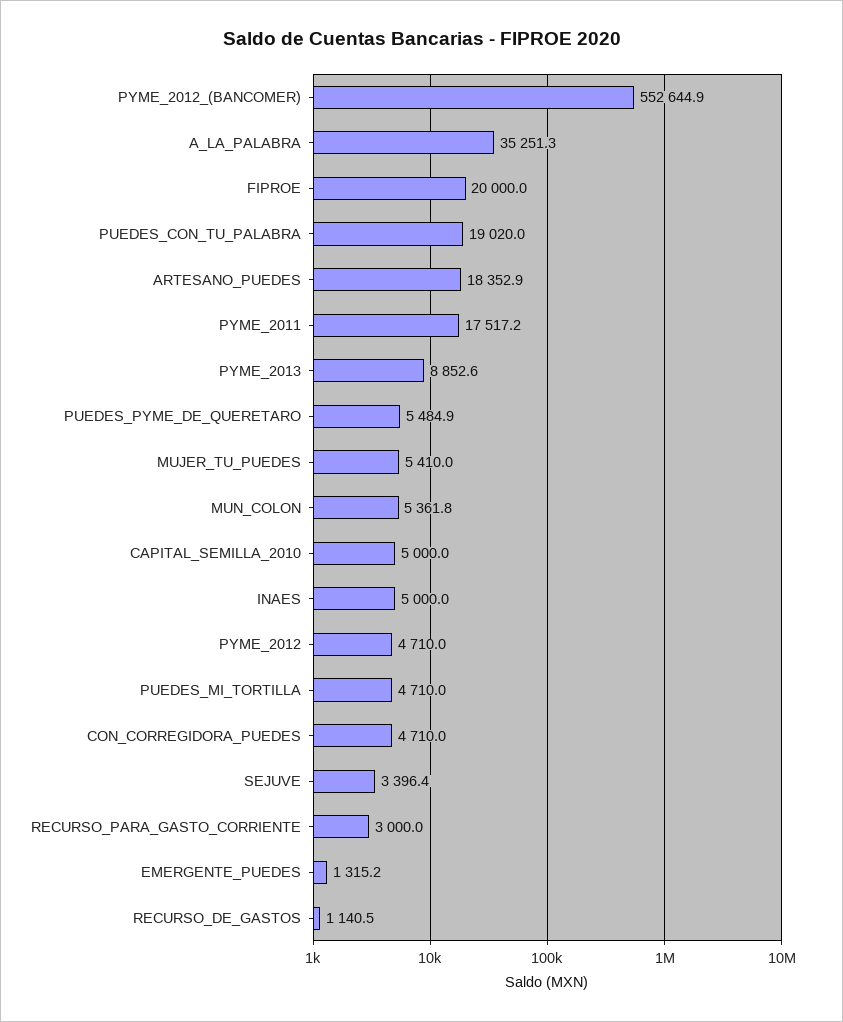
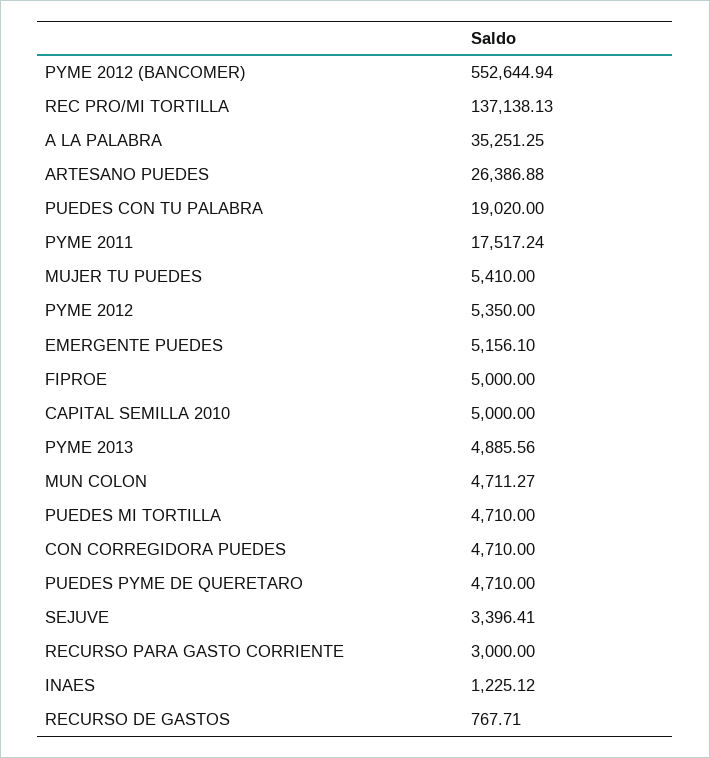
FIPROE: 20000 -> 5000
ARTESANO_PUEDES: 18352.9 -> 26386.88
PYME_2013: 8852.6 -> 4885.56
PUEDES_PYME_DE_QUERETARO: 5484.9 -> 4710
MUN_COLON: 5361.8 -> 4711.27
INAES: 5000 -> 1225.12
PYME_2012: 4710 -> 5350
EMERGENTE_PUEDES: 1315.2 -> 5156.1
RECURSO_DE_GASTOS: 1140.5 -> 767.71
REC PRO/MI TORTILLA: none -> 137138.13

